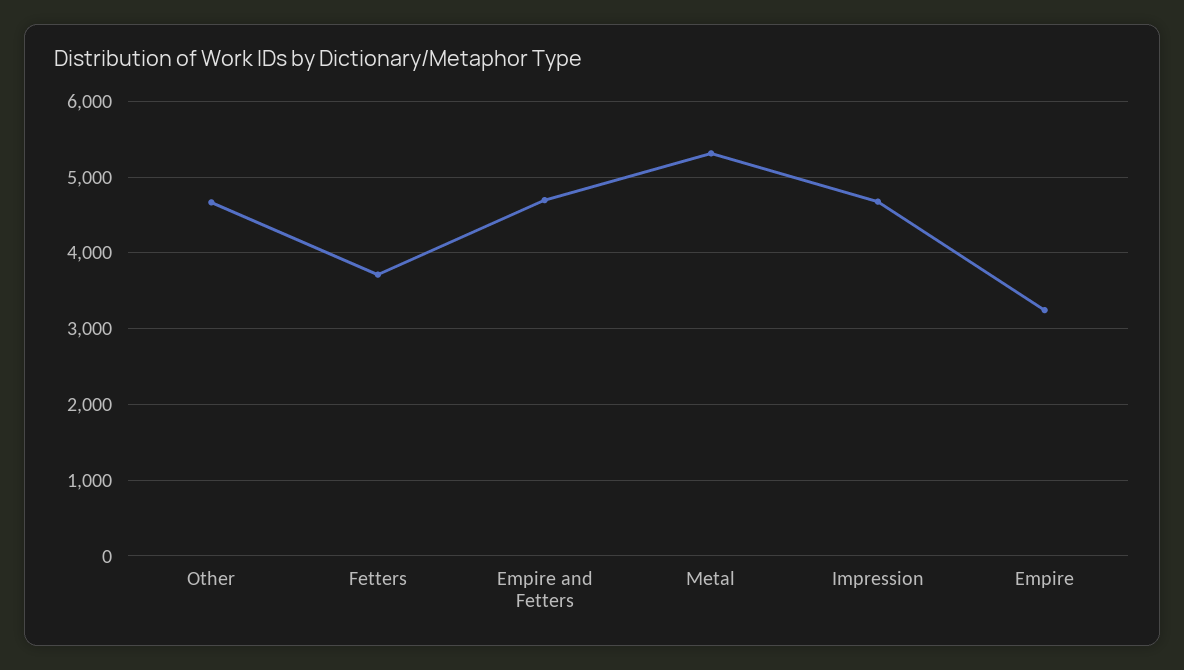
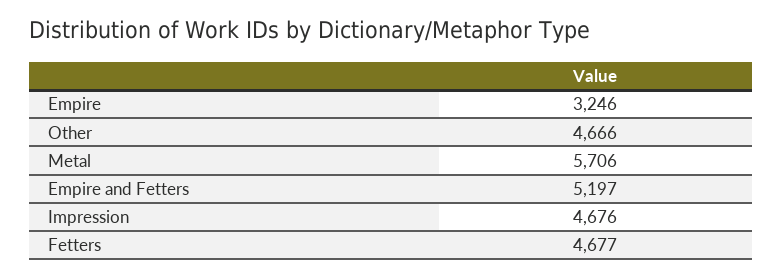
Fetters: 3700 -> 4677
Empire and Fetters: 4700 -> 5197
Metal: 5300 -> 5706

